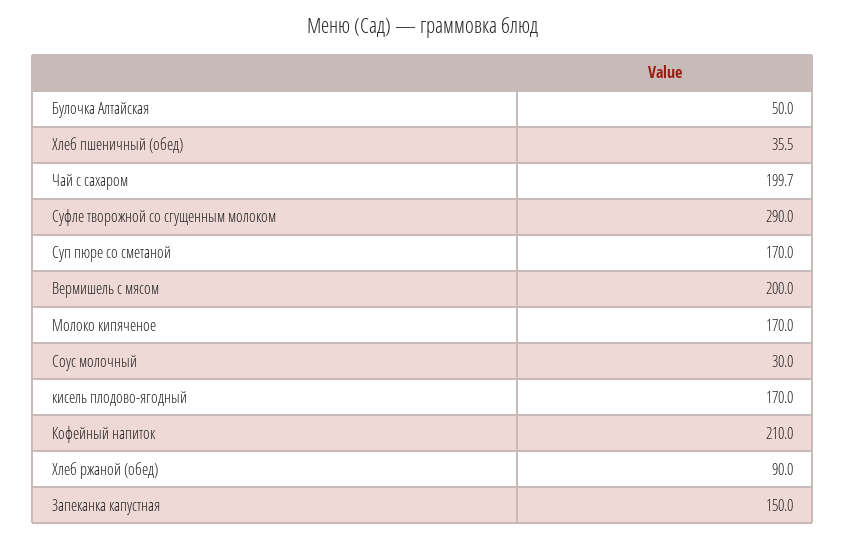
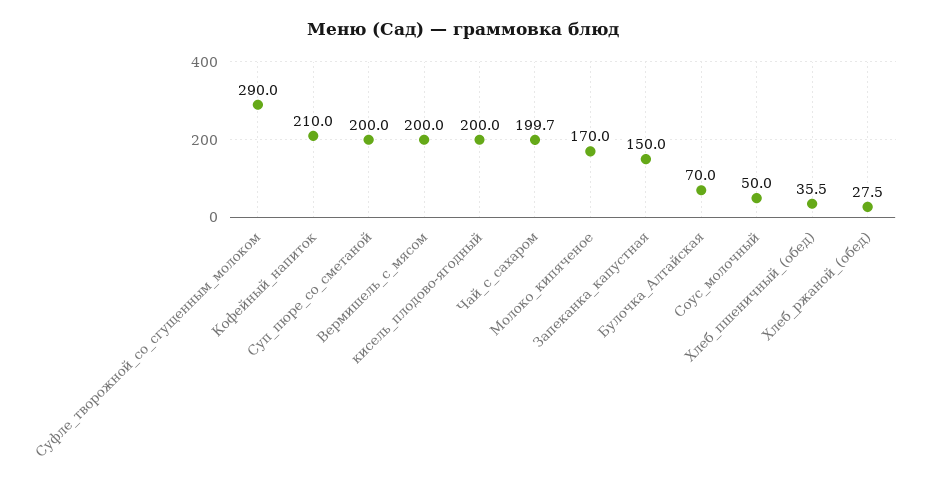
Булочка Алтайская: 50 -> 70
Суп пюре со сметаной: 170 -> 200
Соус молочный: 30 -> 50
кисель плодово-ягодный: 170 -> 200
Хлеб ржаной (обед): 90 -> 27.5

